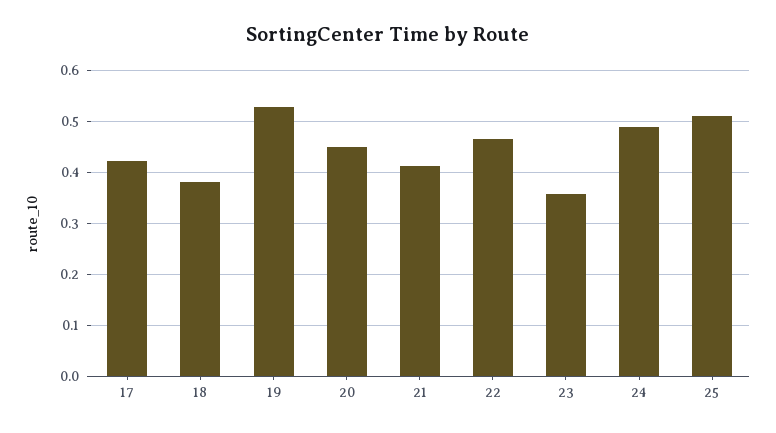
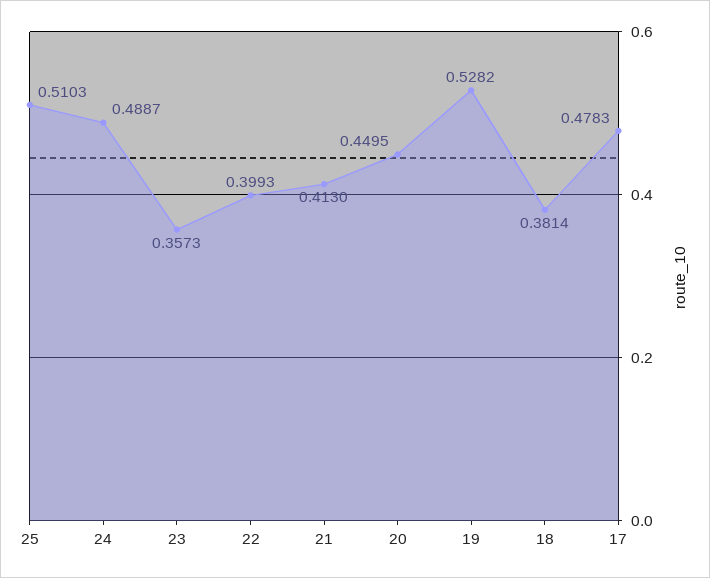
17: 0.42 -> 0.4783
22: 0.46 -> 0.3993

